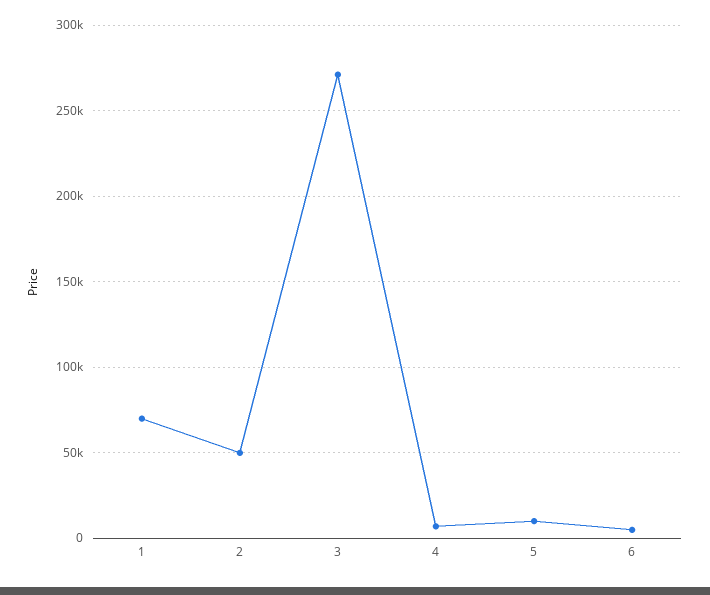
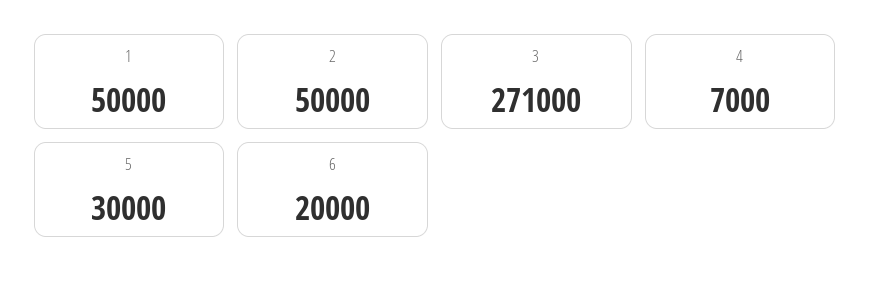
1: 70000 -> 50000
5: 10000 -> 30000
6: 5000 -> 20000

